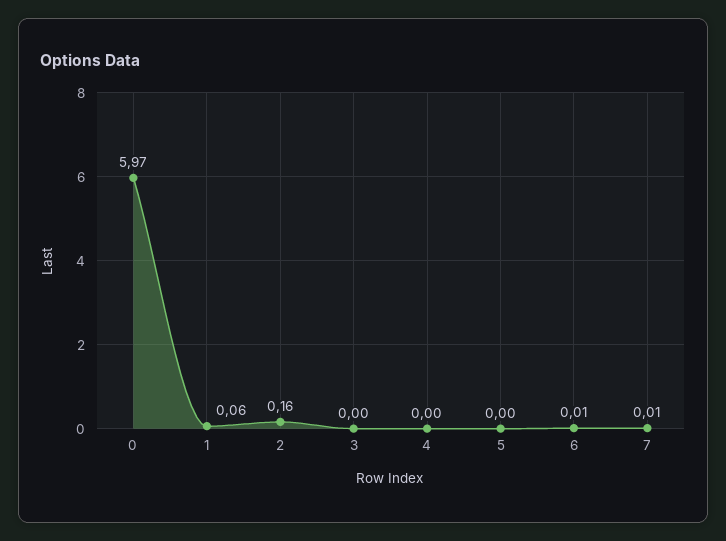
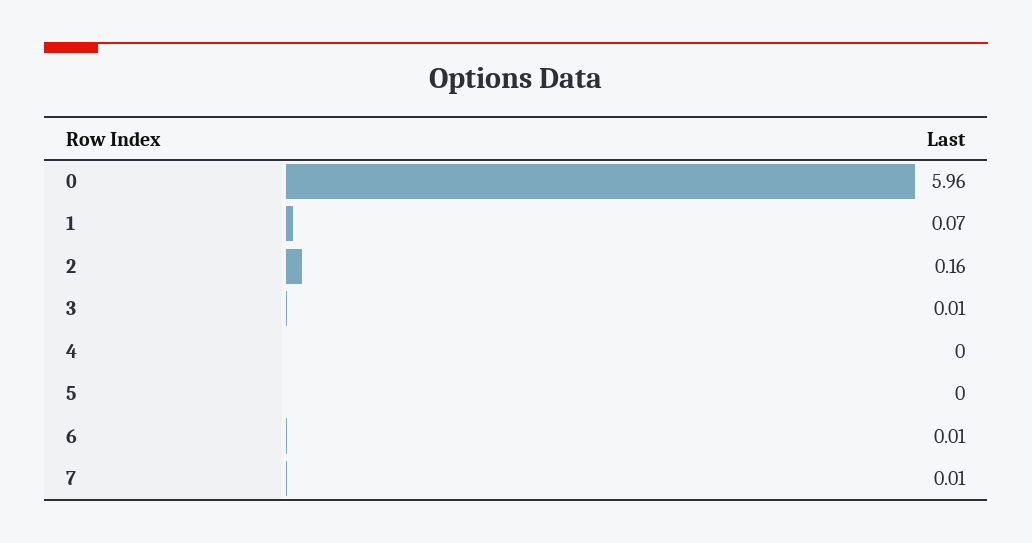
0: 5.97 -> 5.96
1: 0.06 -> 0.07
3: 0 -> 0.01

